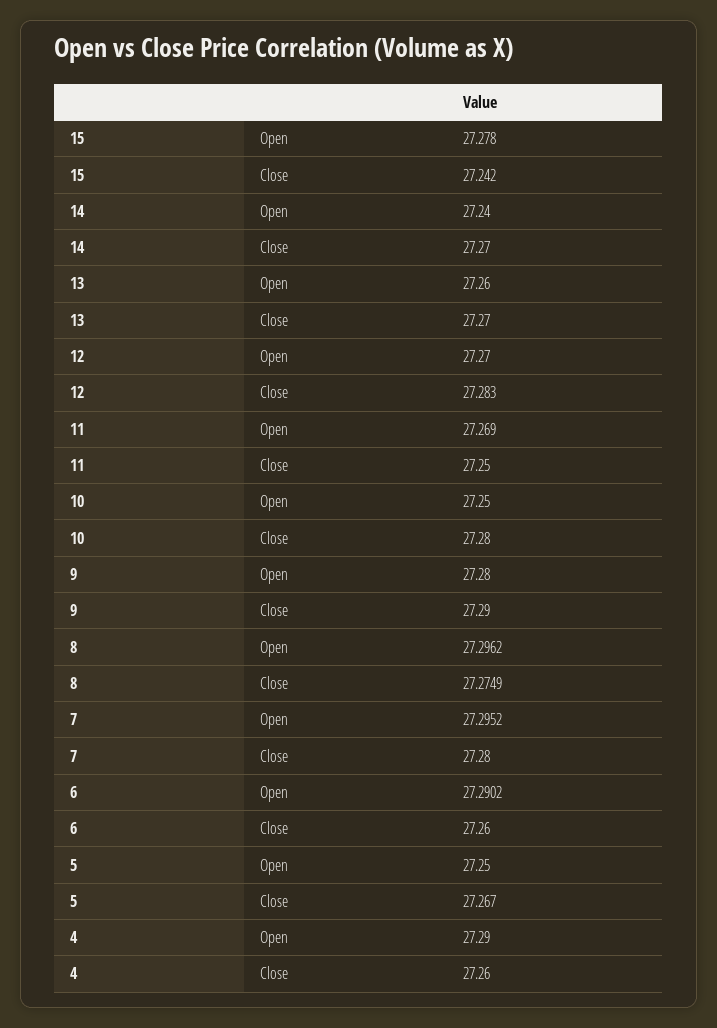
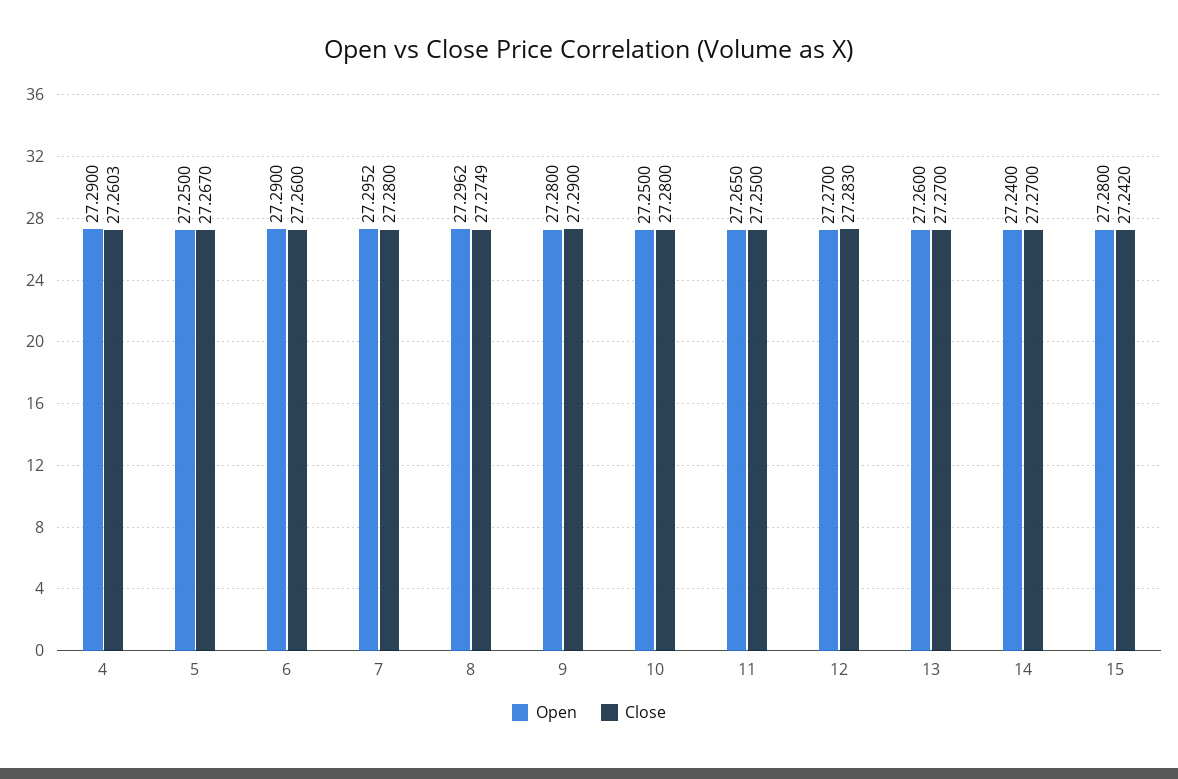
Open, 15: 27.278 -> 27.28
Open, 11: 27.269 -> 27.265
Open, 6: 27.2902 -> 27.29
Close, 4: 27.26 -> 27.2603

